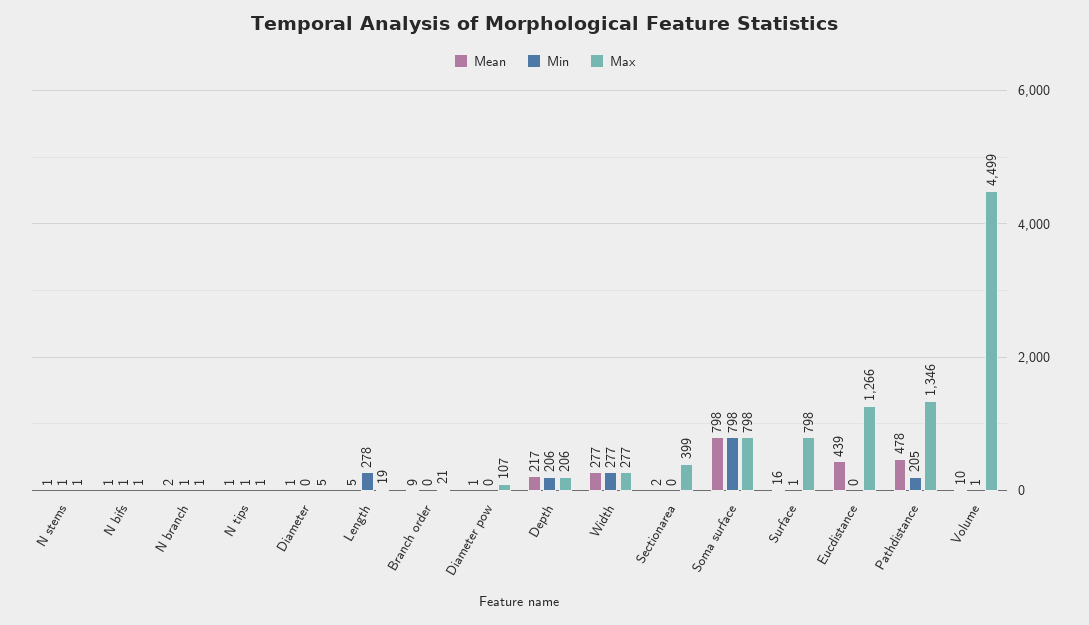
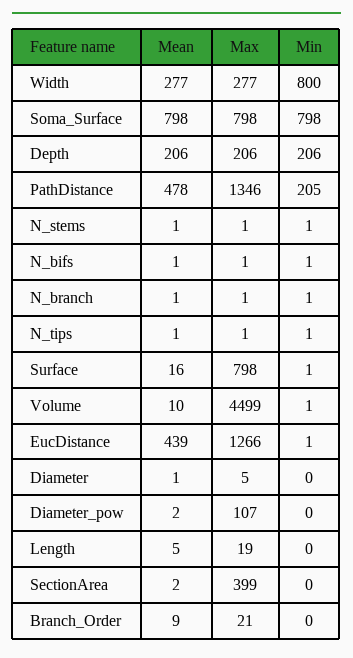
Mean, N branch: 2 -> 1
Min, Length: 278 -> 0
Mean, Diameter pow: 1 -> 2
Mean, Depth: 217 -> 206
Min, Width: 277 -> 800
Min, Eucdistance: 0 -> 1

